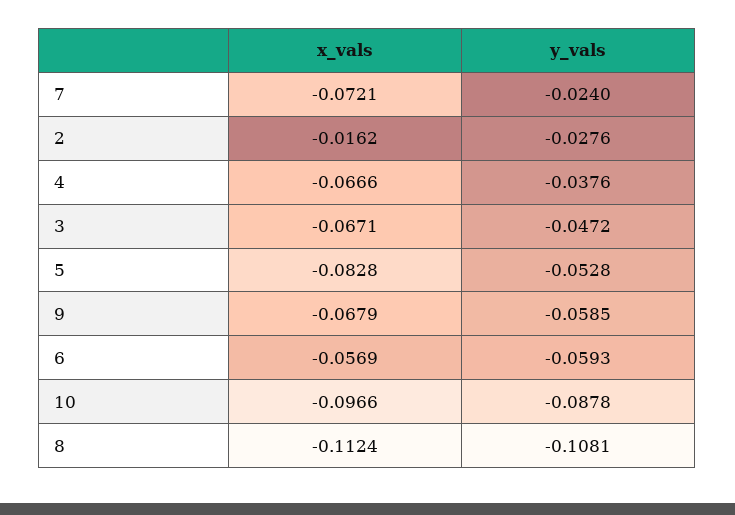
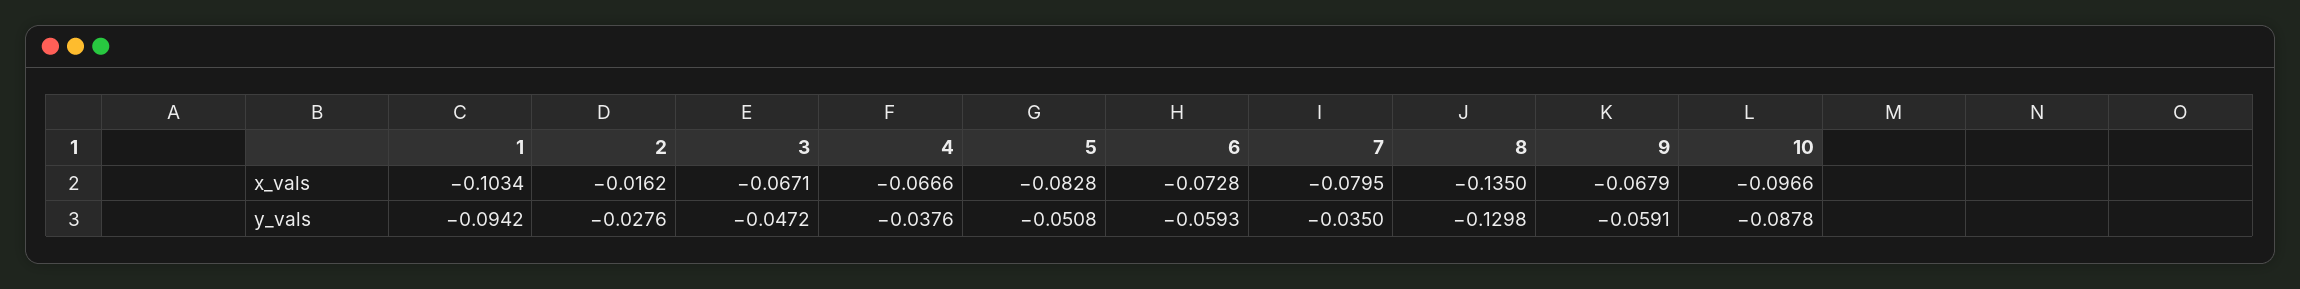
x_vals, 7: -0.0721 -> -0.0795
y_vals, 7: -0.024 -> -0.035
y_vals, 5: -0.0528 -> -0.0508
y_vals, 9: -0.0585 -> -0.0591
x_vals, 6: -0.0569 -> -0.0728
x_vals, 8: -0.1124 -> -0.135
y_vals, 8: -0.1081 -> -0.1298
x_vals, 1: none -> -0.1034
y_vals, 1: none -> -0.0942

